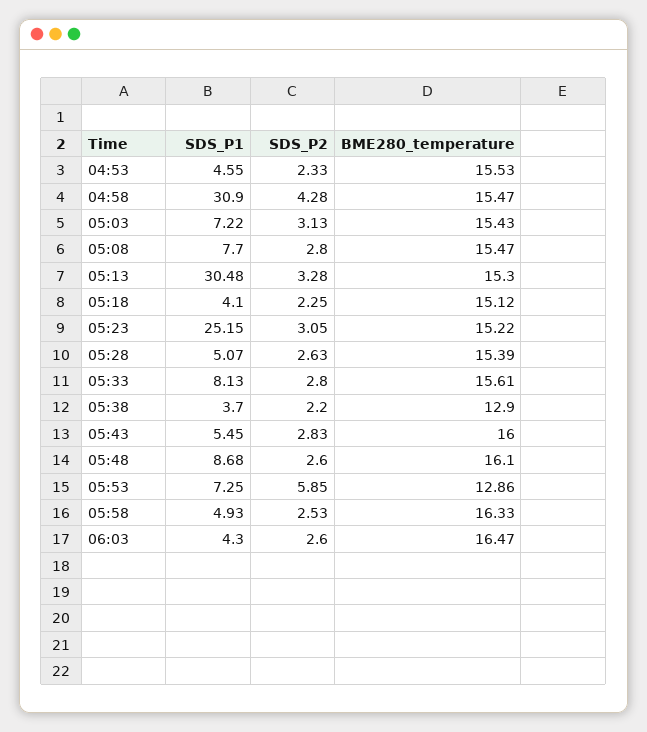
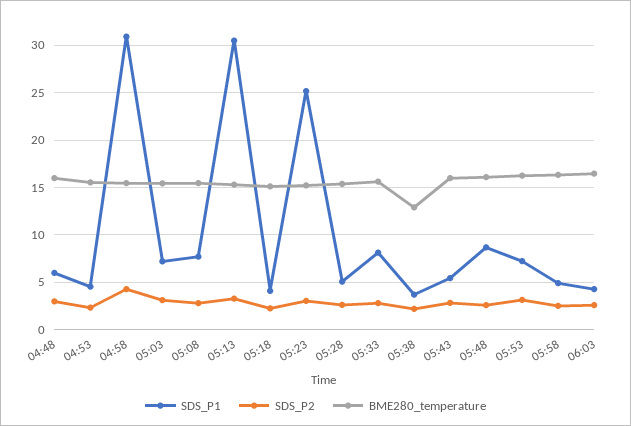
SDS_P2, 05:53: 5.85 -> 3
BME280_temperature, 05:53: 12.86 -> 16
SDS_P1, 04:48: none -> 6
SDS_P2, 04:48: none -> 3
BME280_temperature, 04:48: none -> 16

